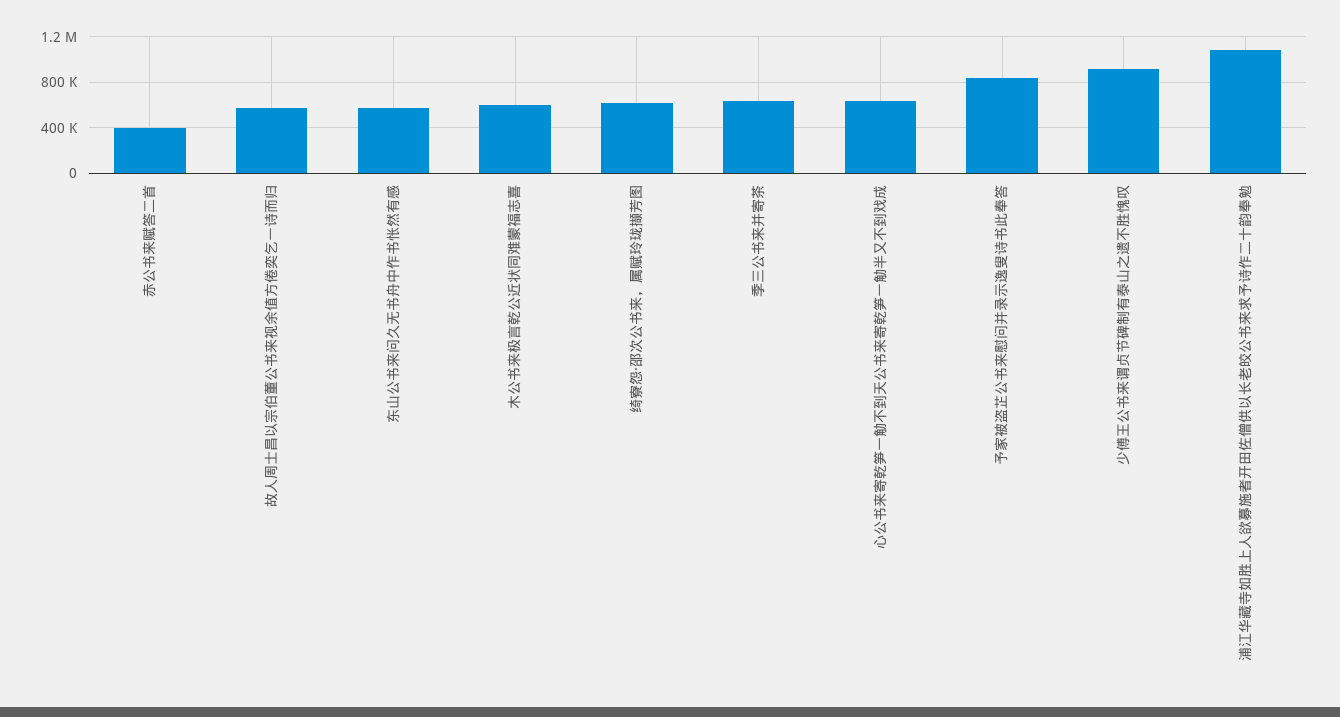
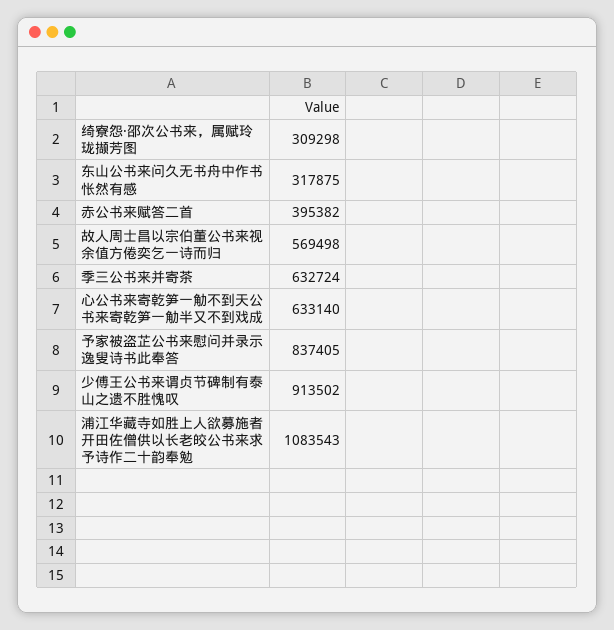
东山公书来问久无书舟中作书怅然有感: 600000 -> 317875
木公书来极言乾公近状同难蒙福志喜: 600000 -> none
绮寮怨·邵次公书来，属赋玲珑撷芳图: 600000 -> 309298

